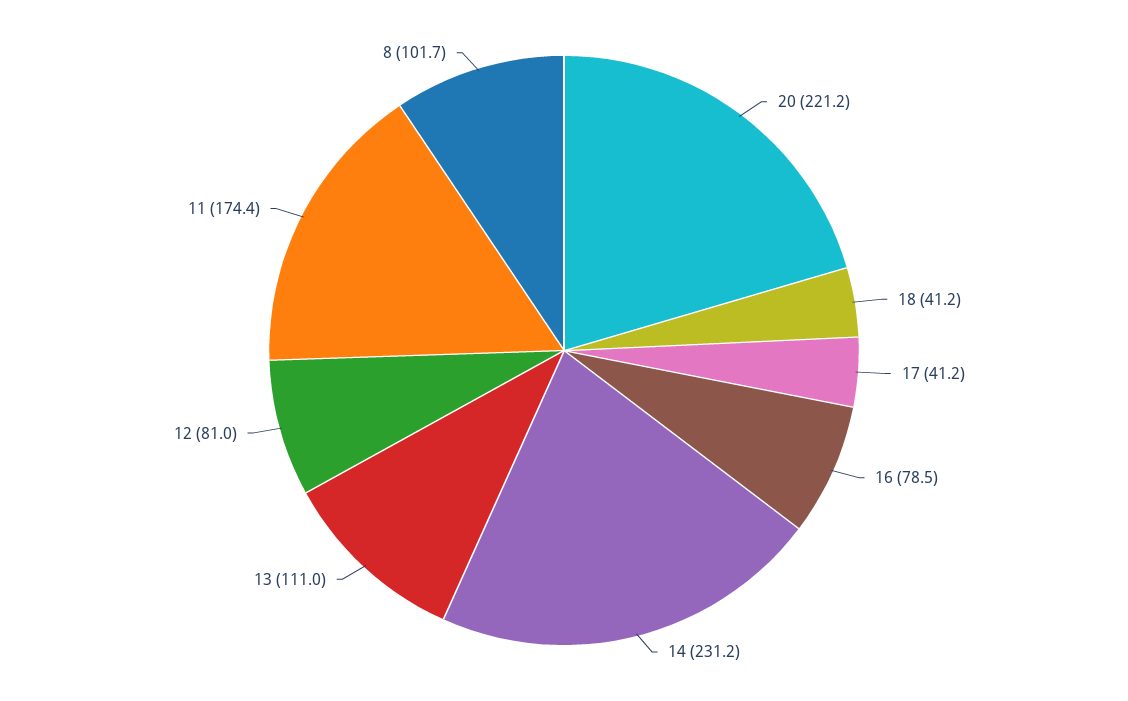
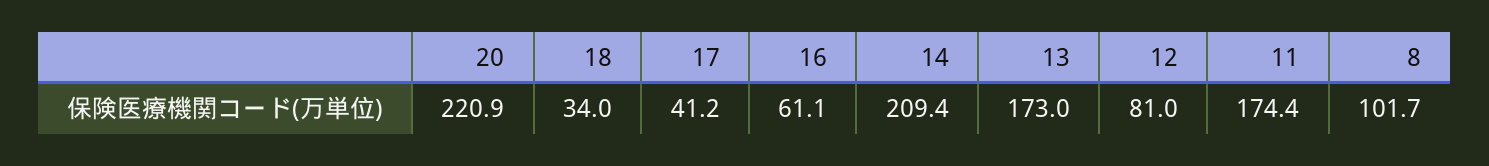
20: 221.2 -> 220.9
18: 41.2 -> 34
16: 78.5 -> 61.1
14: 231.2 -> 209.4
13: 111 -> 173

